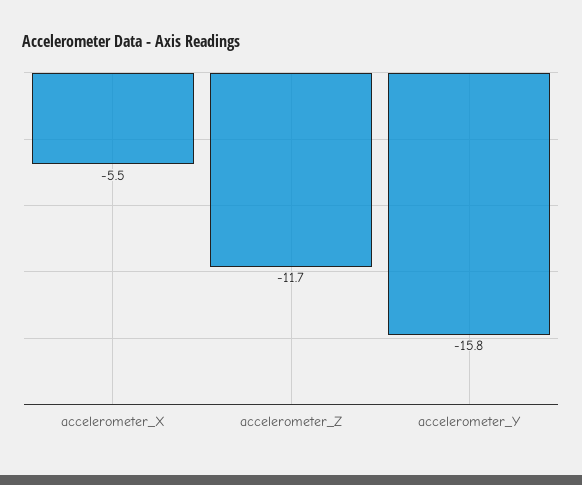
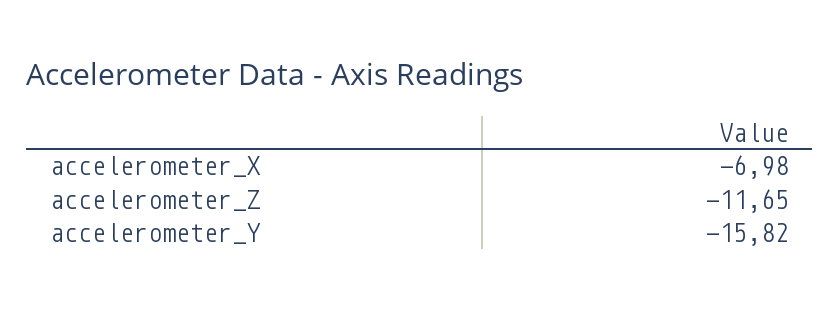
accelerometer_X: -5.5 -> -6.98

